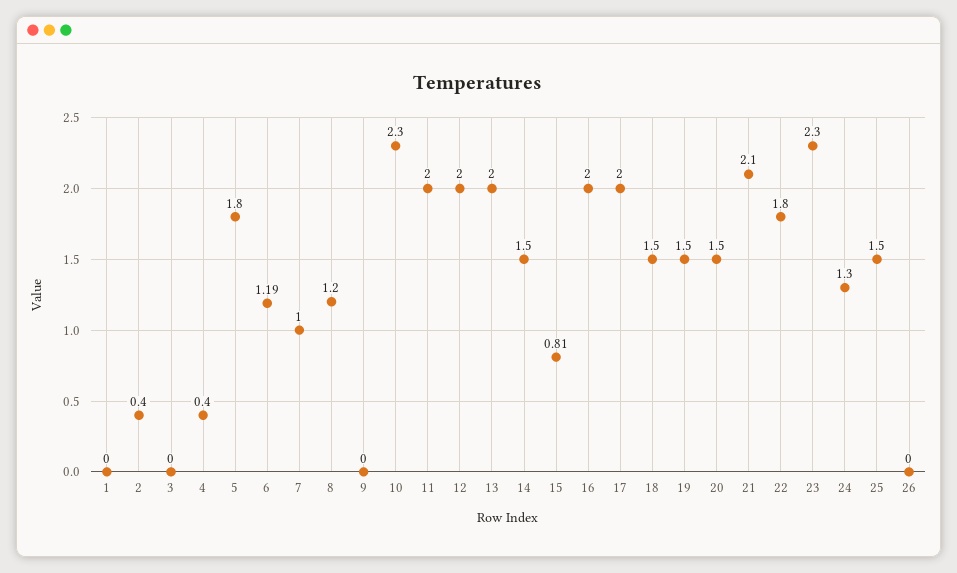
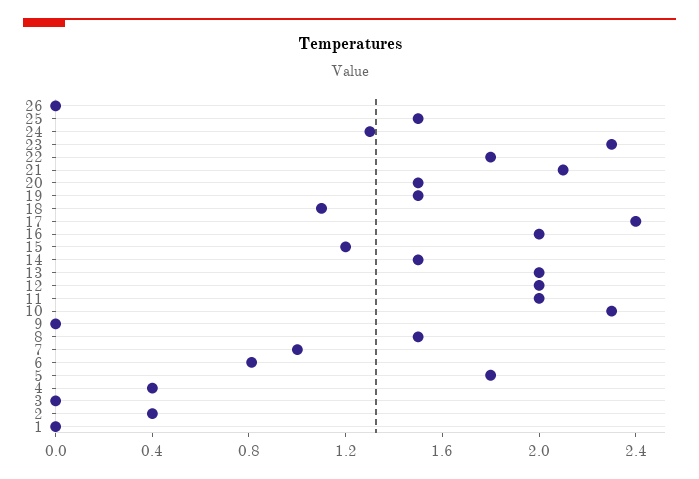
6: 1.19 -> 0.8
8: 1.2 -> 1.5
15: 0.81 -> 1.2
17: 2 -> 2.4
18: 1.5 -> 1.1

